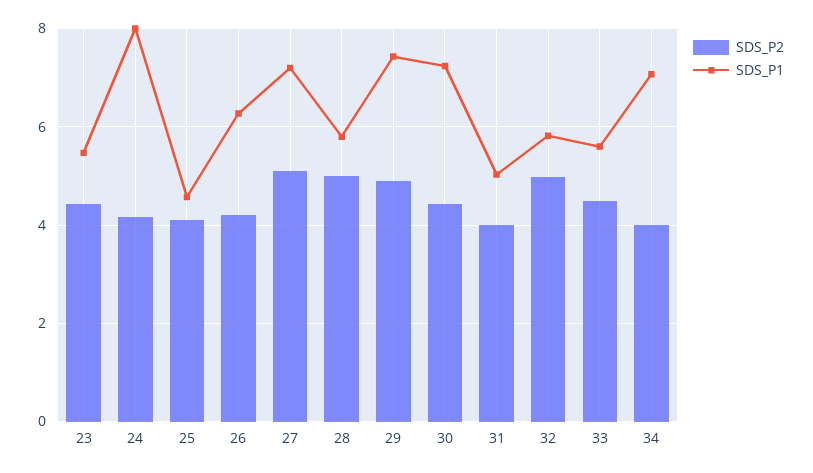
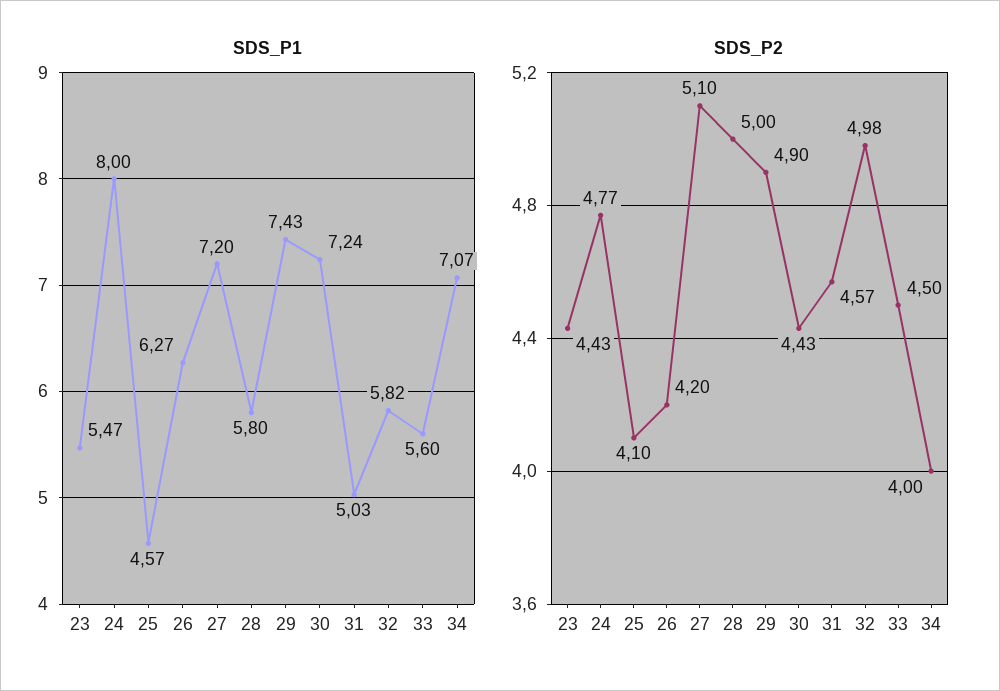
SDS_P2, 24: 4.2 -> 4.77
SDS_P2, 31: 4 -> 4.57

